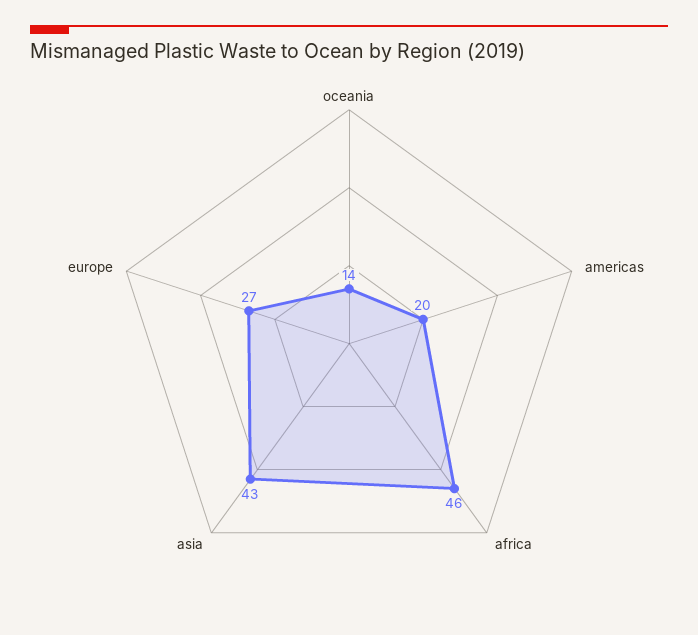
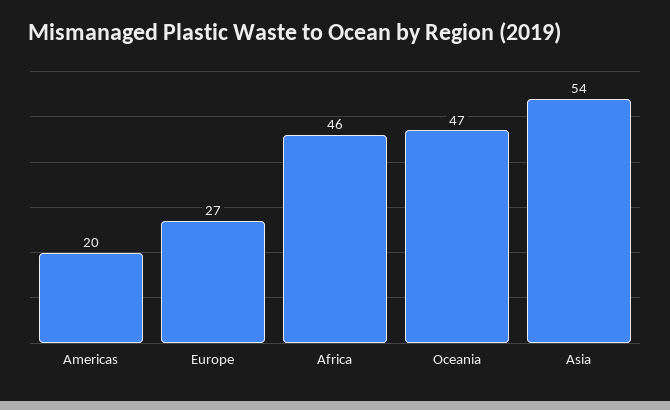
oceania: 14 -> 47
asia: 43 -> 54

